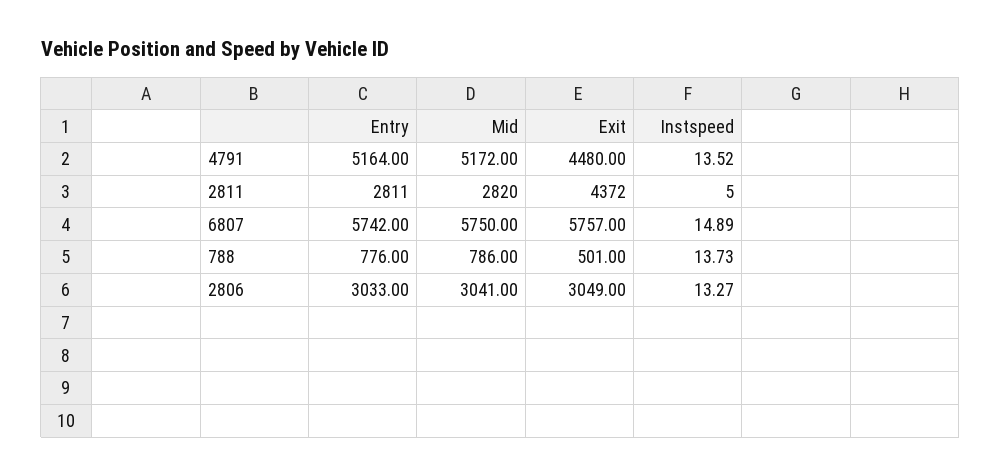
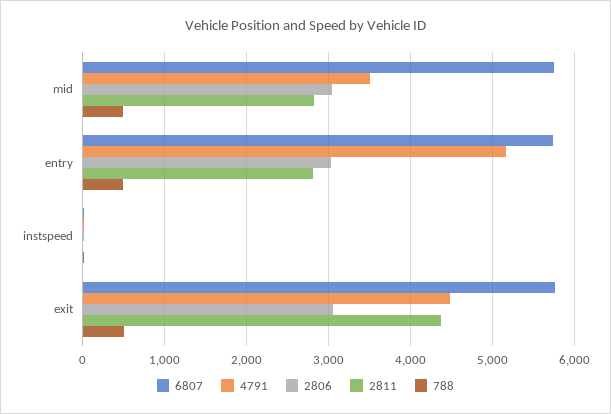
4791, Mid: 5172 -> 3500
788, Entry: 776 -> 500
788, Mid: 786 -> 500

